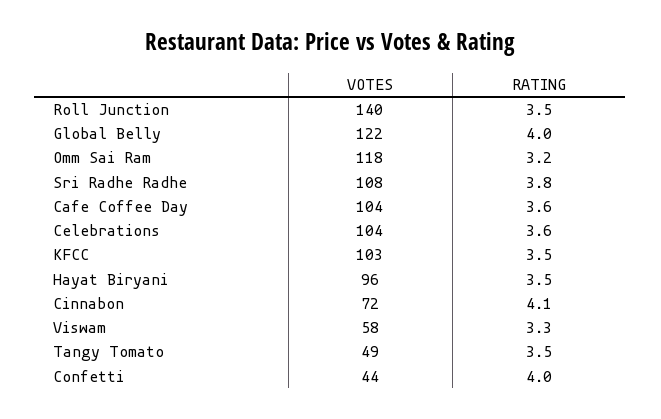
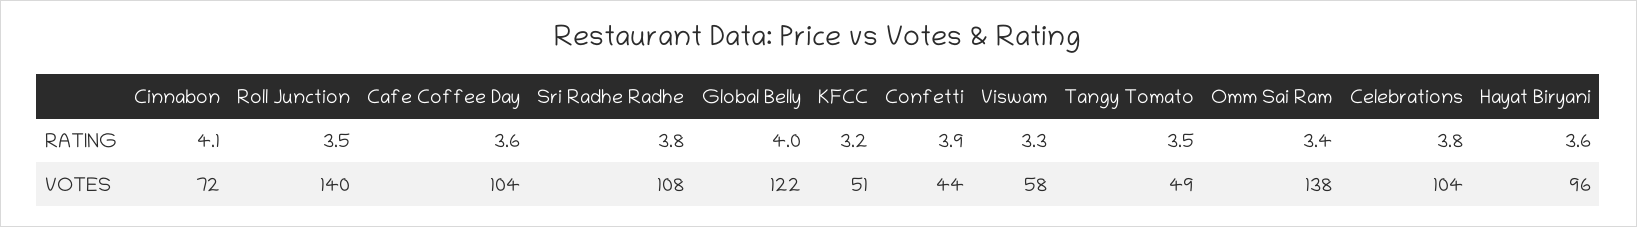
VOTES, Omm Sai Ram: 118 -> 138
RATING, Omm Sai Ram: 3.2 -> 3.4
RATING, Celebrations: 3.6 -> 3.8
VOTES, KFCC: 103 -> 51
RATING, KFCC: 3.5 -> 3.2
RATING, Hayat Biryani: 3.5 -> 3.6
RATING, Confetti: 4 -> 3.9

